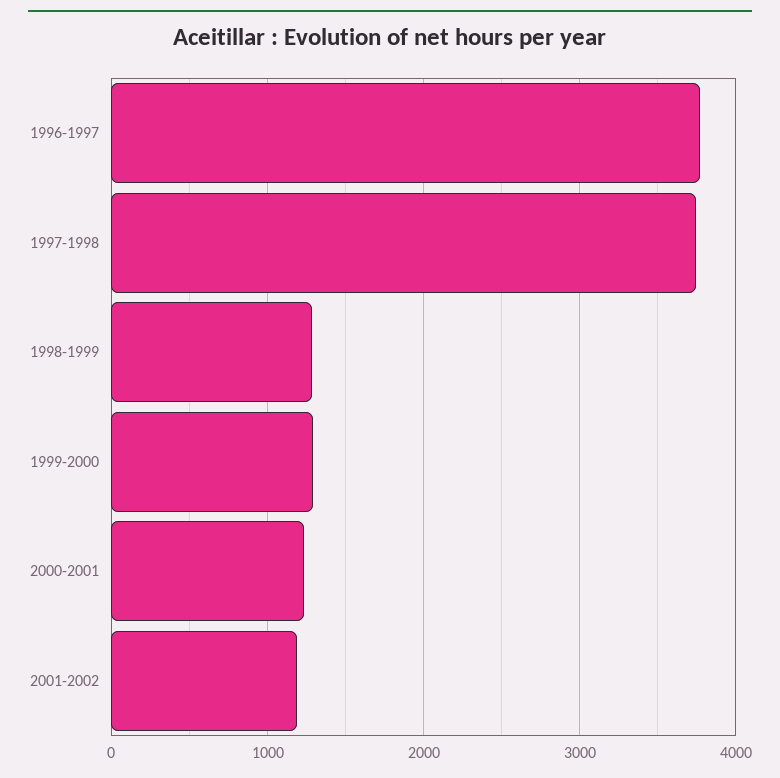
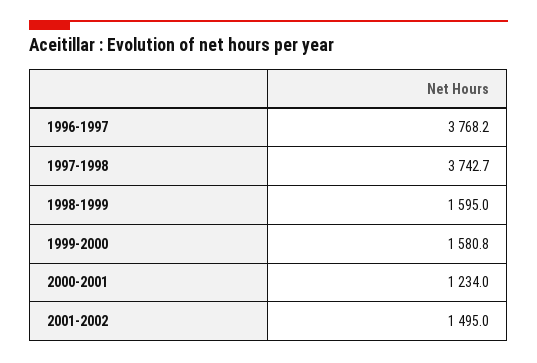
1998-1999: 1300 -> 1595
1999-2000: 1300 -> 1580.8
2001-2002: 1200 -> 1495

